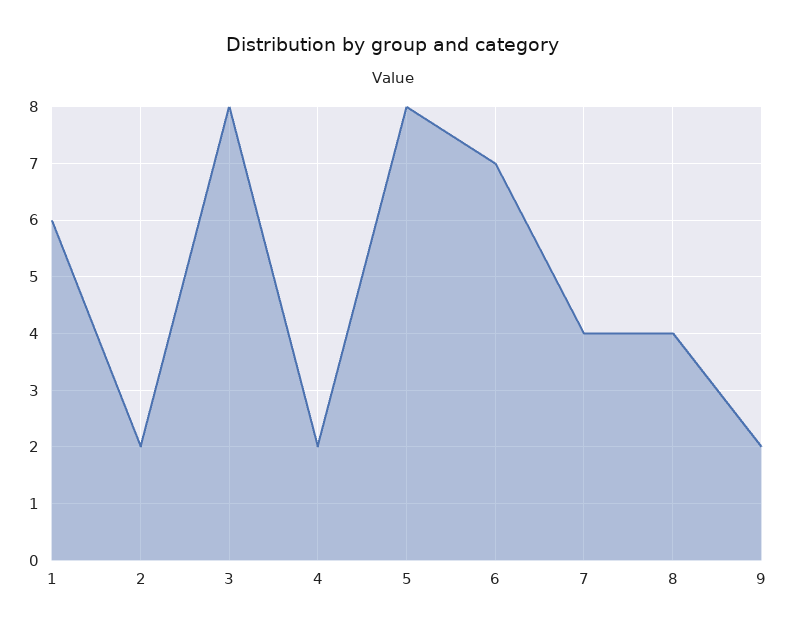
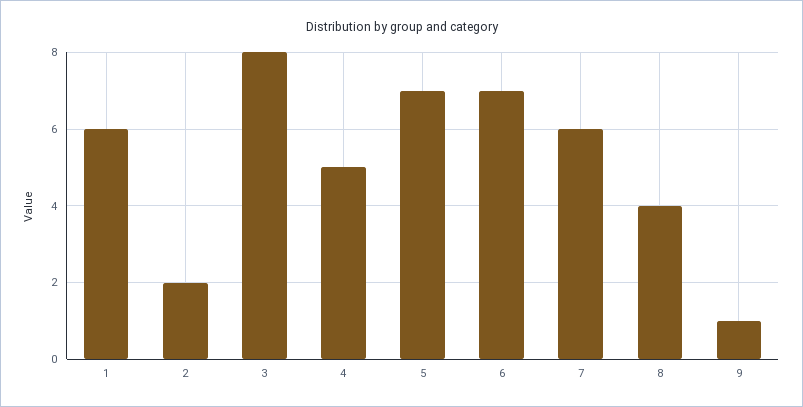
4: 2 -> 5
5: 8 -> 7
7: 4 -> 6
9: 2 -> 1

